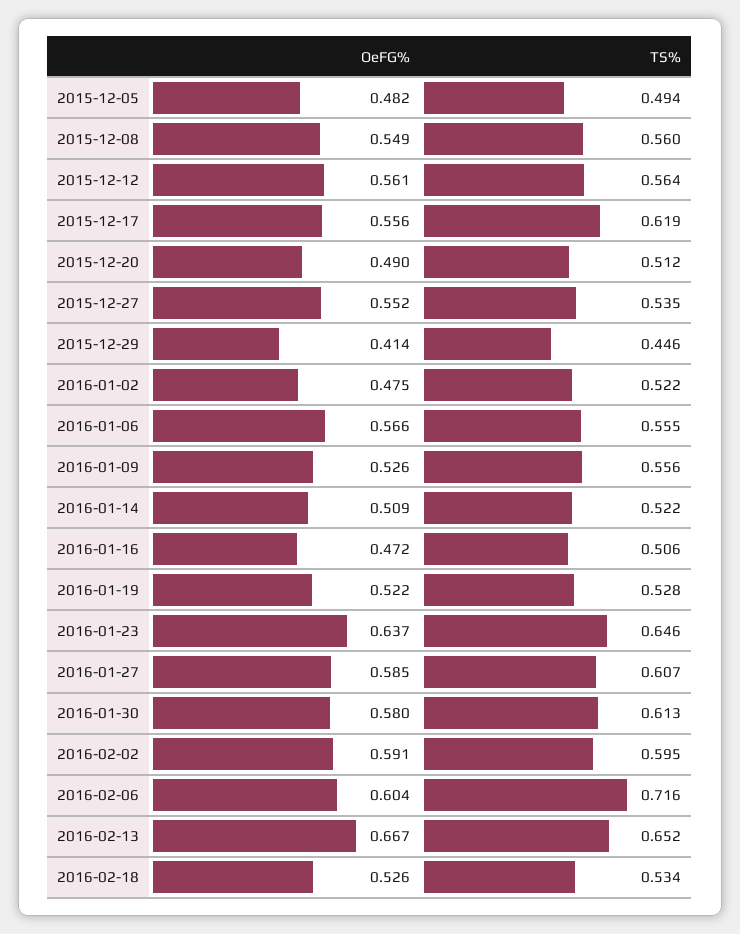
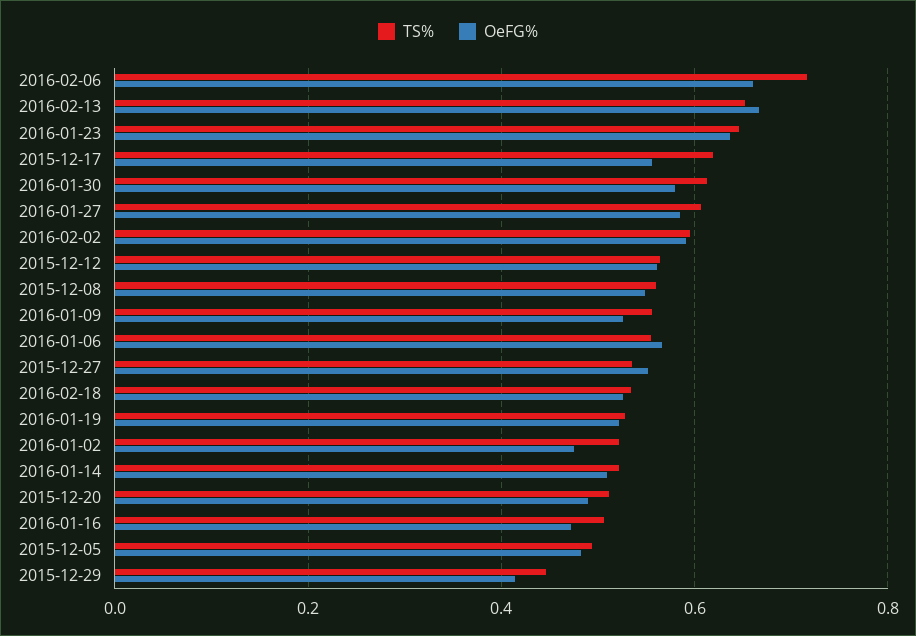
OeFG%, 2016-02-06: 0.604 -> 0.66

